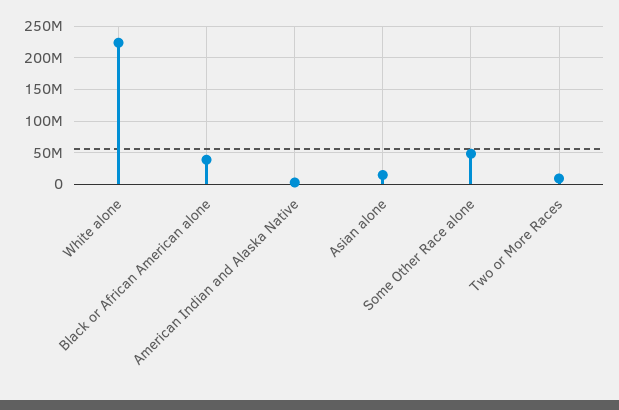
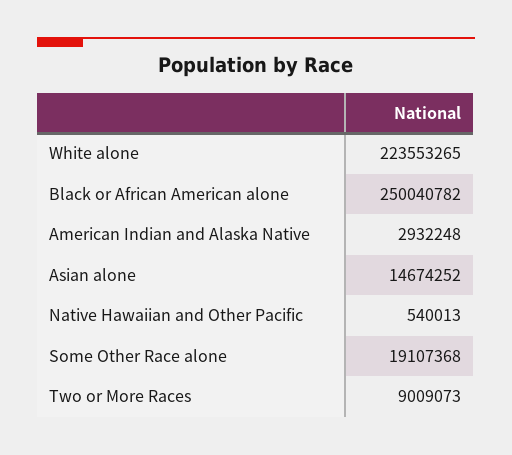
Black or African American alone: 40000000 -> 250040782
Some Other Race alone: 50000000 -> 19107368
Native Hawaiian and Other Pacific: none -> 540013

